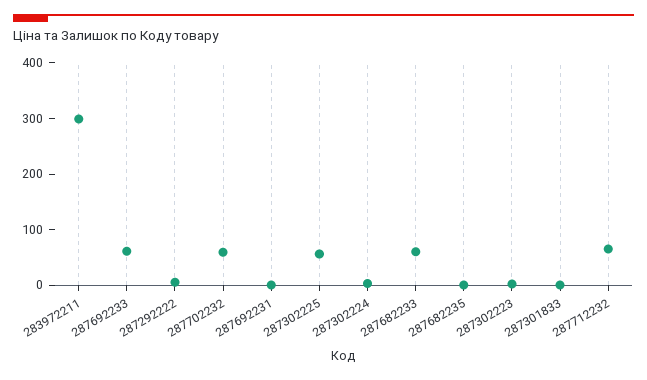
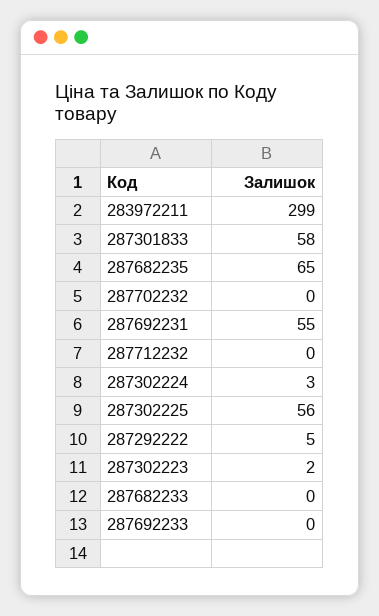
287692233: 60 -> 0
287702232: 60 -> 0
287692231: 0 -> 55
287682233: 60 -> 0
287682235: 0 -> 65
287301833: 0 -> 58
287712232: 60 -> 0

